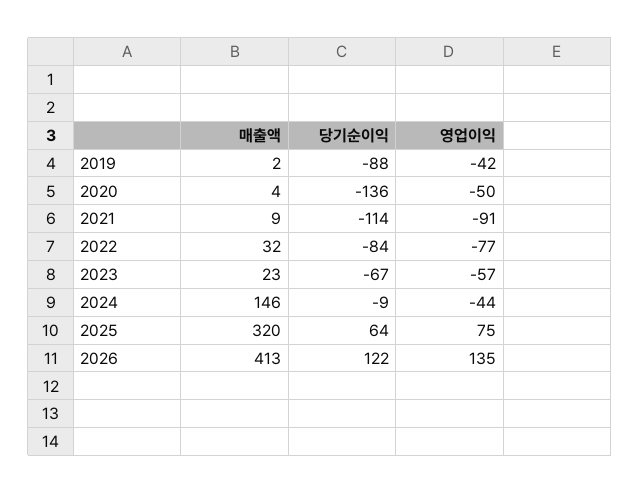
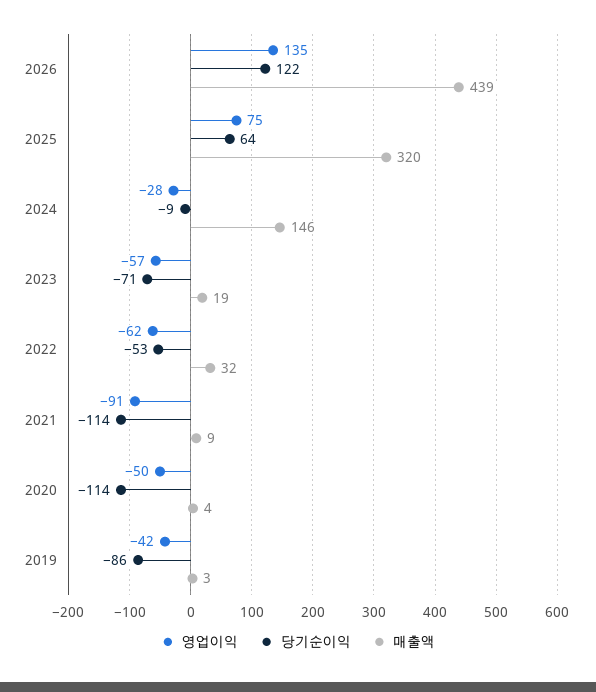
매출액, 2019: 2 -> 3
당기순이익, 2019: -88 -> -86
당기순이익, 2020: -136 -> -114
당기순이익, 2022: -84 -> -53
영업이익, 2022: -77 -> -62
매출액, 2023: 23 -> 19
당기순이익, 2023: -67 -> -71
영업이익, 2024: -44 -> -28
매출액, 2026: 413 -> 439

